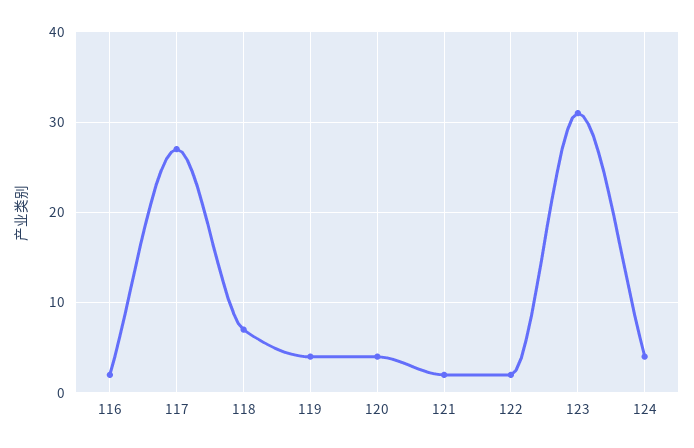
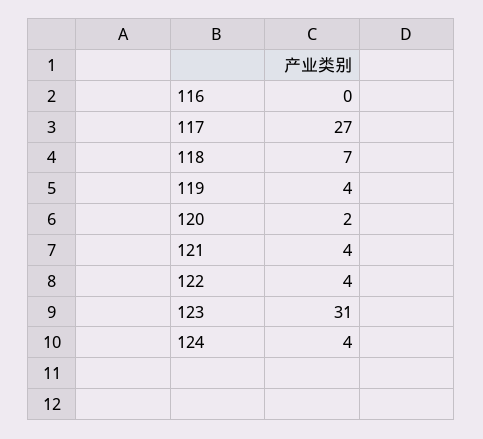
116: 2 -> 0
120: 4 -> 2
121: 2 -> 4
122: 2 -> 4

